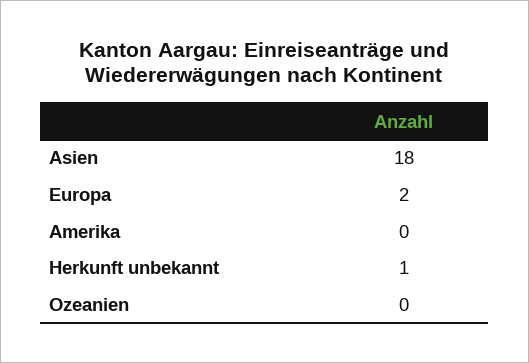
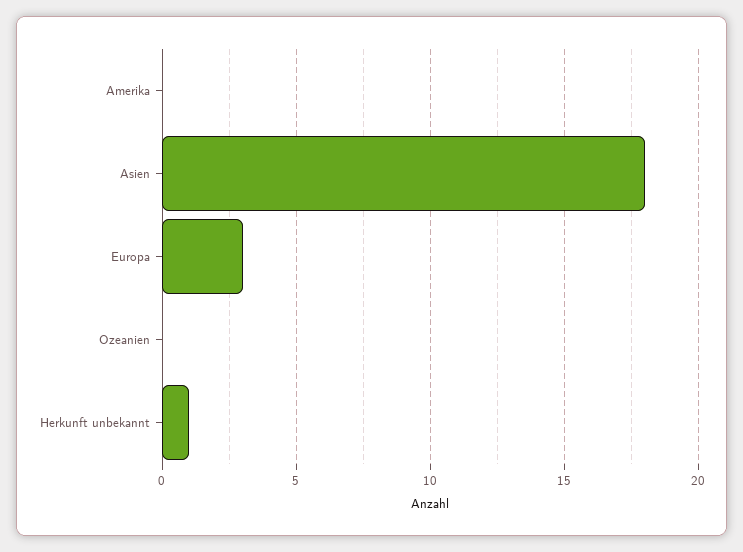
Europa: 2 -> 3

